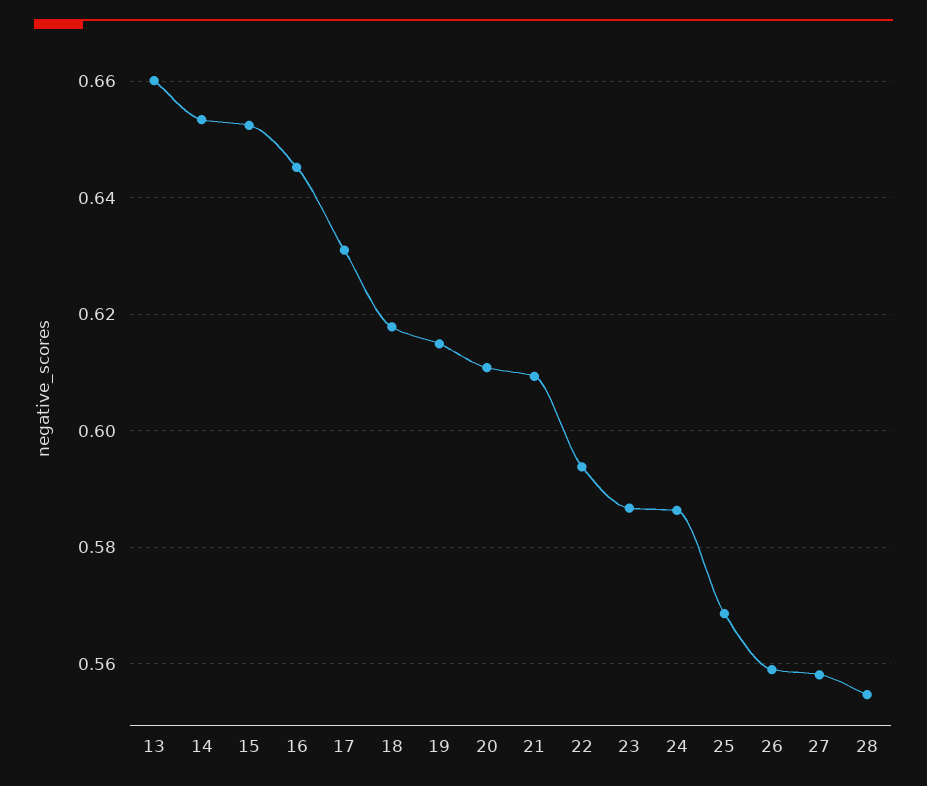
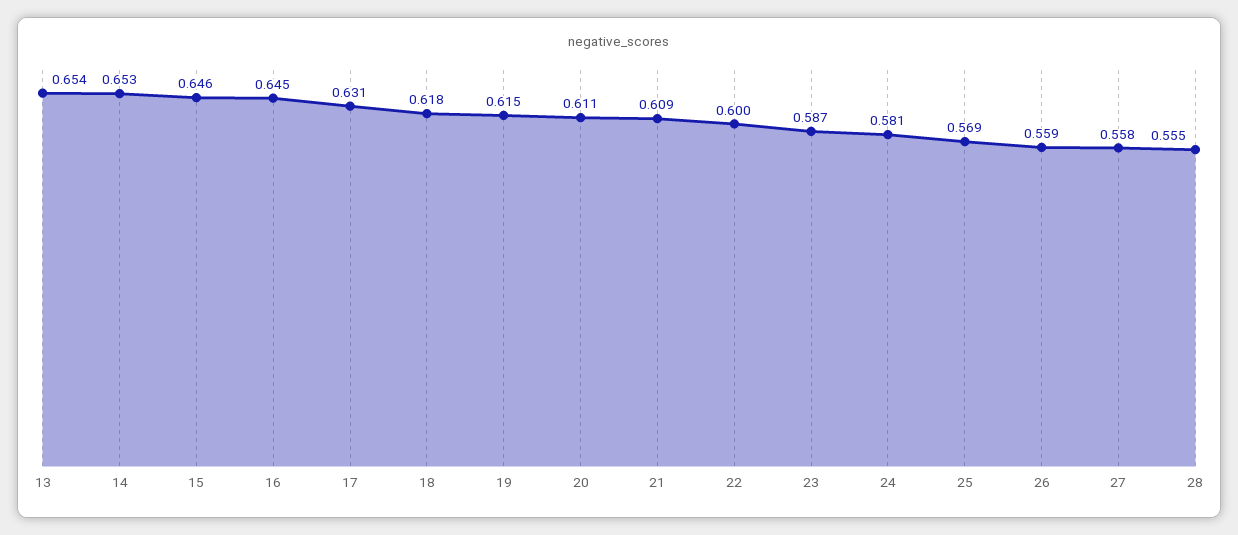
13: 0.66 -> 0.654
15: 0.652 -> 0.646
22: 0.594 -> 0.6
24: 0.586 -> 0.581

